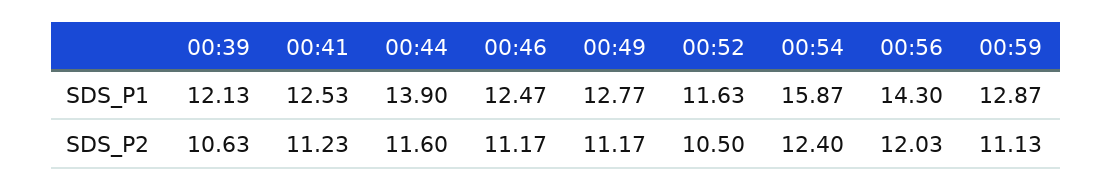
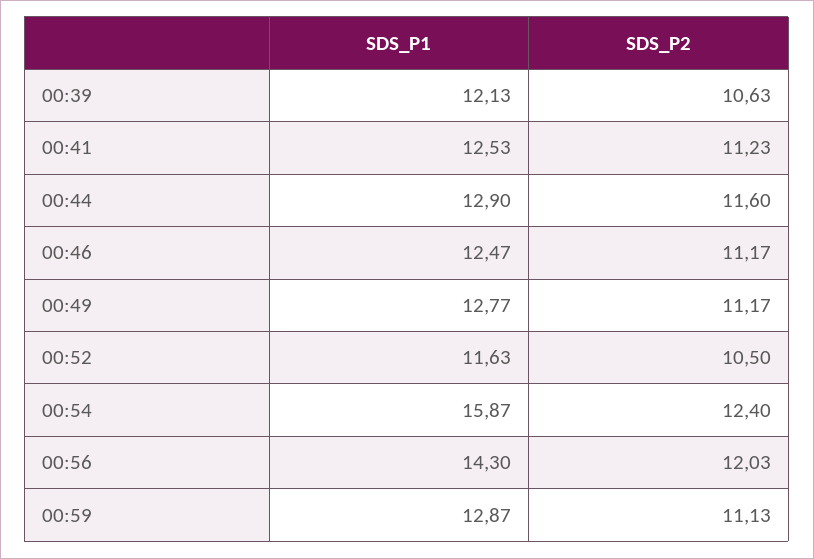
00:44, SDS_P1: 13.9 -> 12.9

